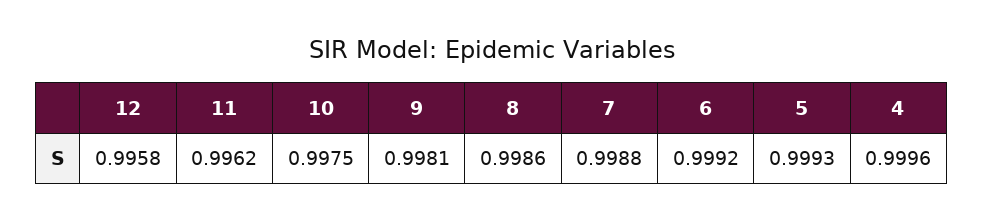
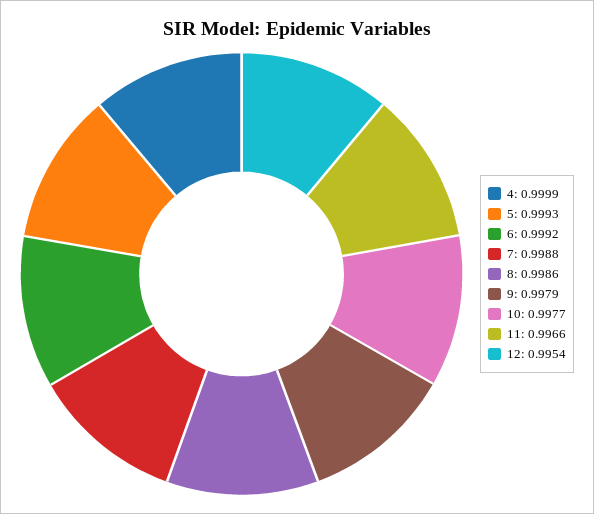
12: 0.9958 -> 0.9954
11: 0.9962 -> 0.9966
10: 0.9975 -> 0.9977
9: 0.9981 -> 0.9979
4: 0.9996 -> 0.9999

